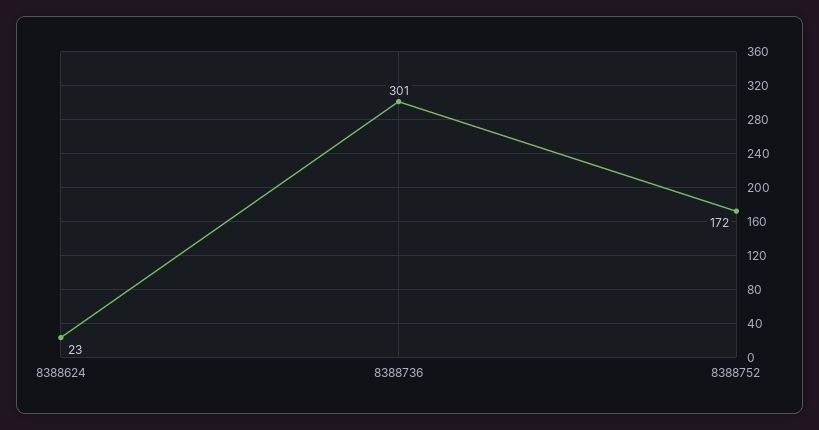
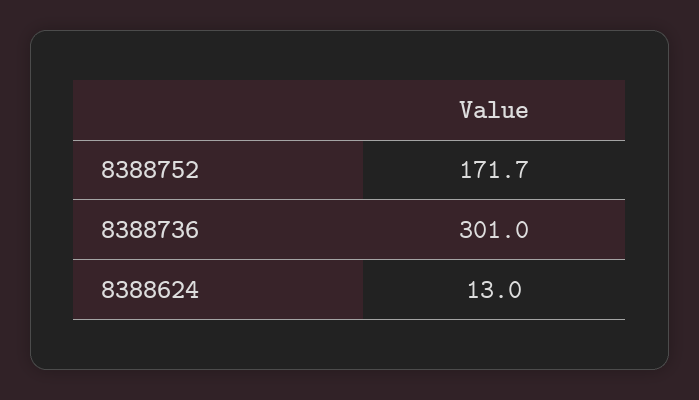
8388624: 23 -> 13

